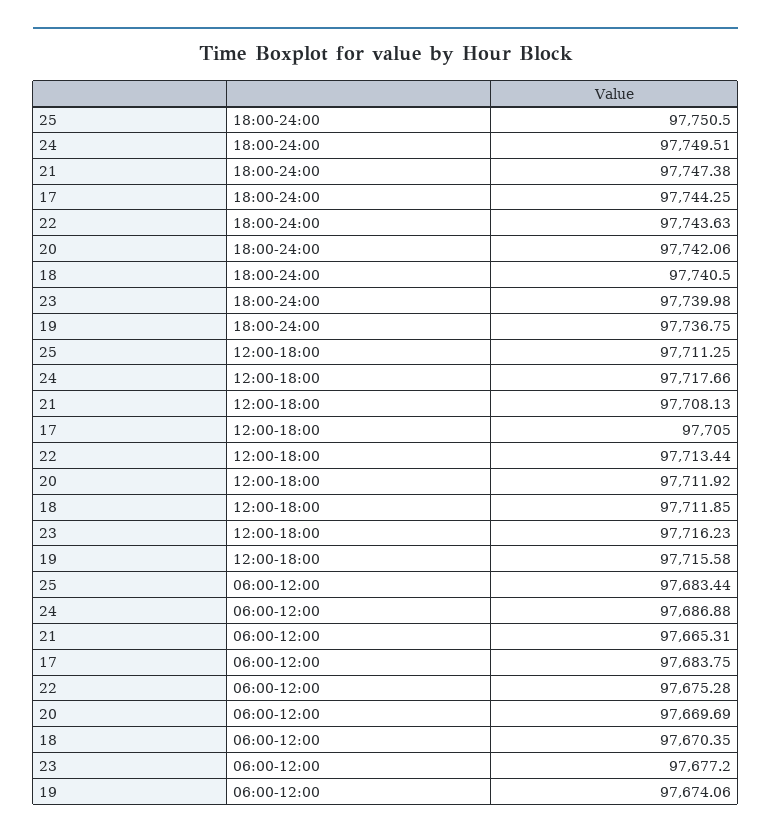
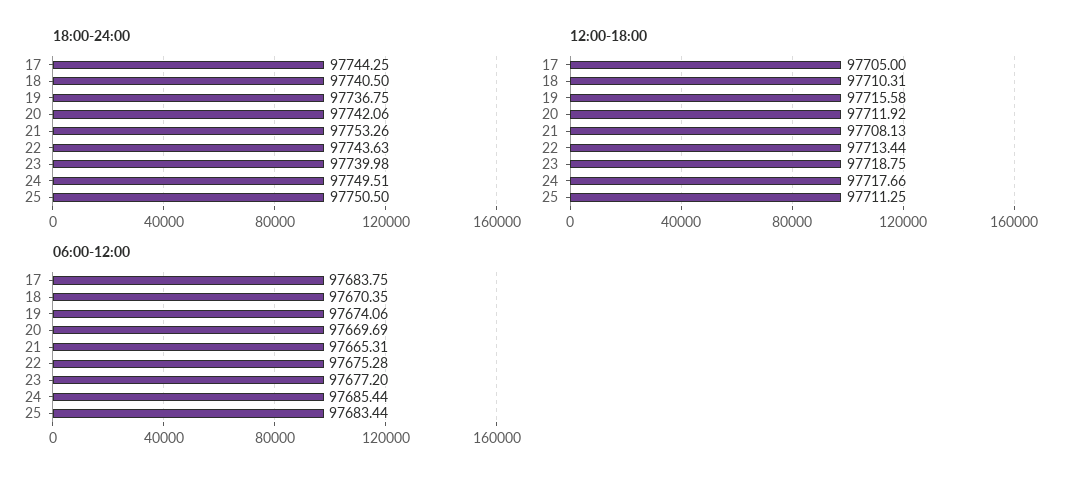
18:00-24:00, 21: 97747.38 -> 97753.26
12:00-18:00, 18: 97711.85 -> 97710.31
12:00-18:00, 23: 97716.23 -> 97718.75
06:00-12:00, 24: 97686.88 -> 97685.44

